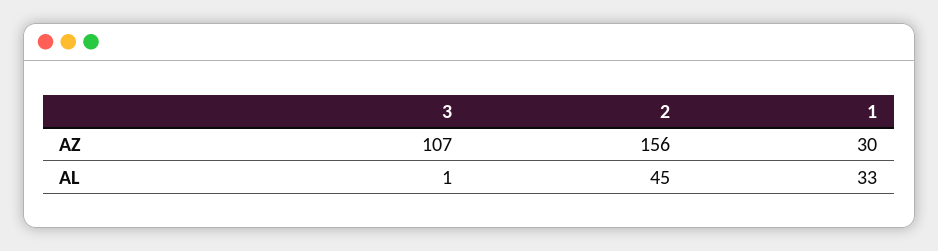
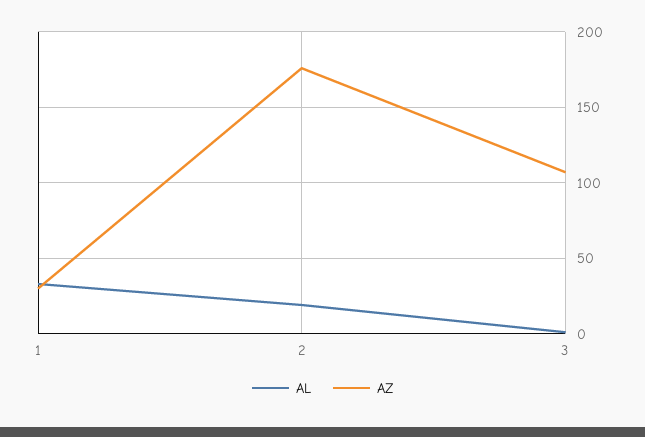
AZ, 2: 156 -> 175
AL, 2: 45 -> 20

